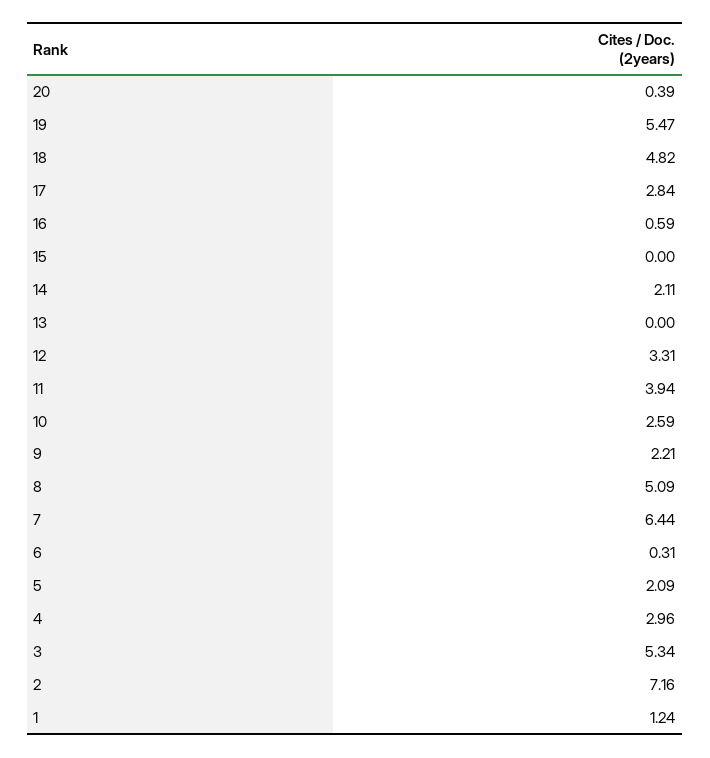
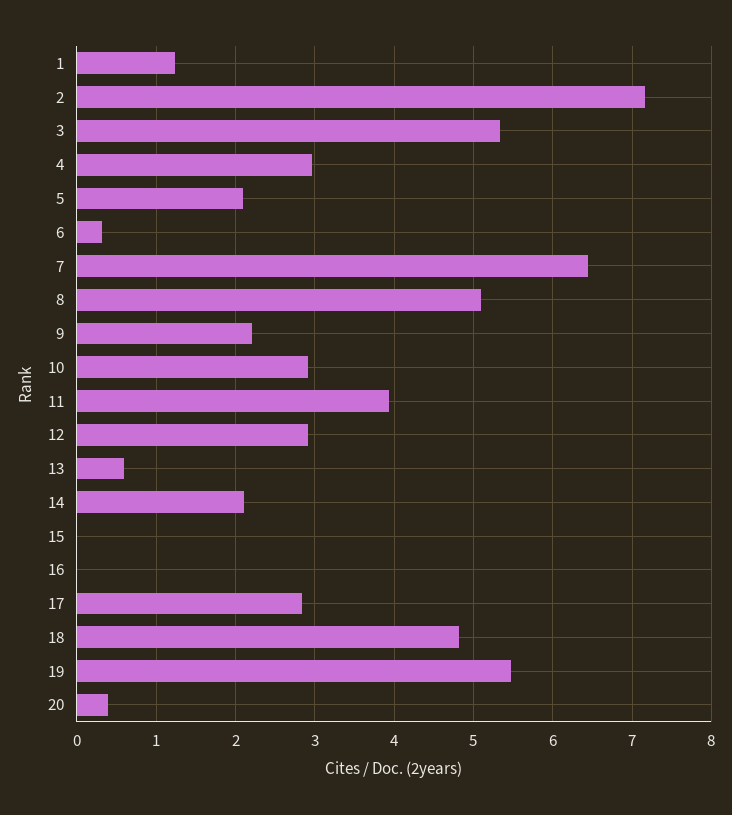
16: 0.59 -> 0
13: 0 -> 0.6
12: 3.31 -> 2.9
10: 2.59 -> 2.9

